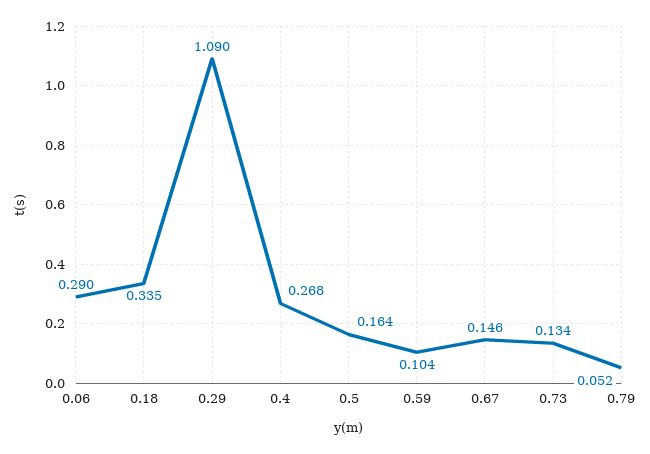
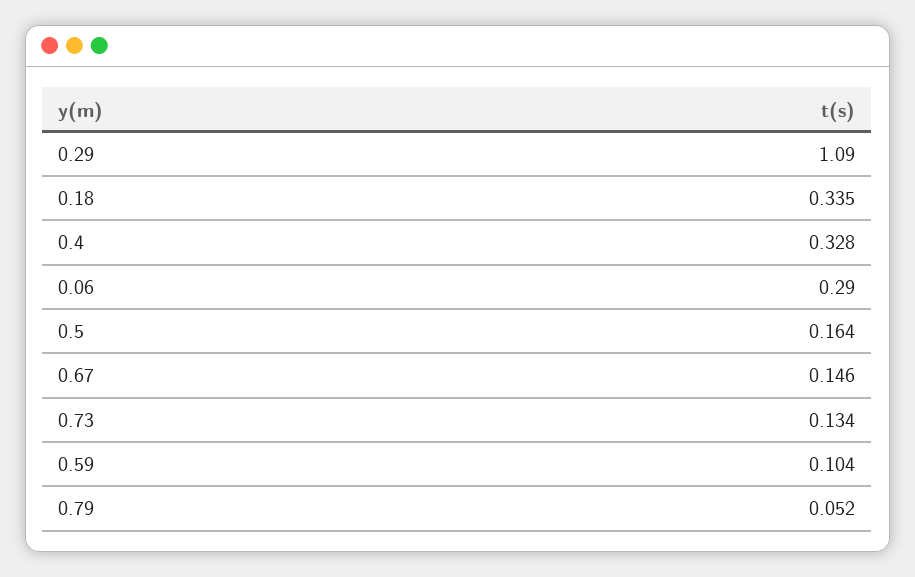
0.4: 0.268 -> 0.328

